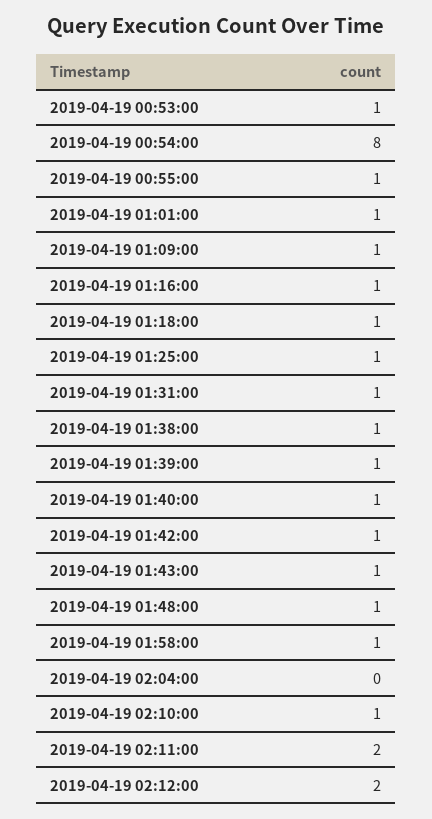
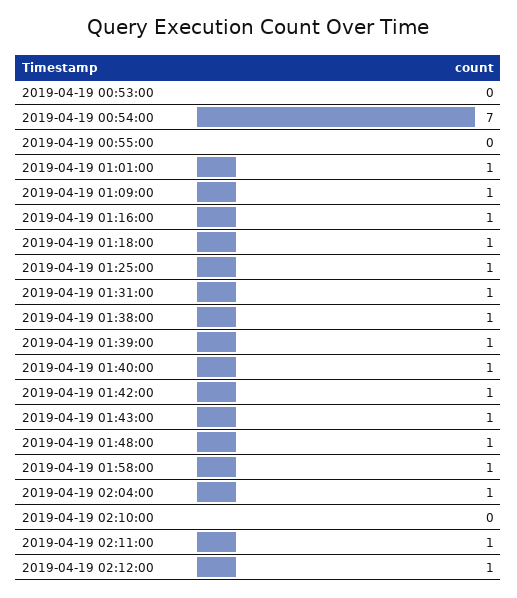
2019-04-19 00:53:00: 1 -> 0
2019-04-19 00:54:00: 8 -> 7
2019-04-19 00:55:00: 1 -> 0
2019-04-19 02:04:00: 0 -> 1
2019-04-19 02:10:00: 1 -> 0
2019-04-19 02:11:00: 2 -> 1
2019-04-19 02:12:00: 2 -> 1

